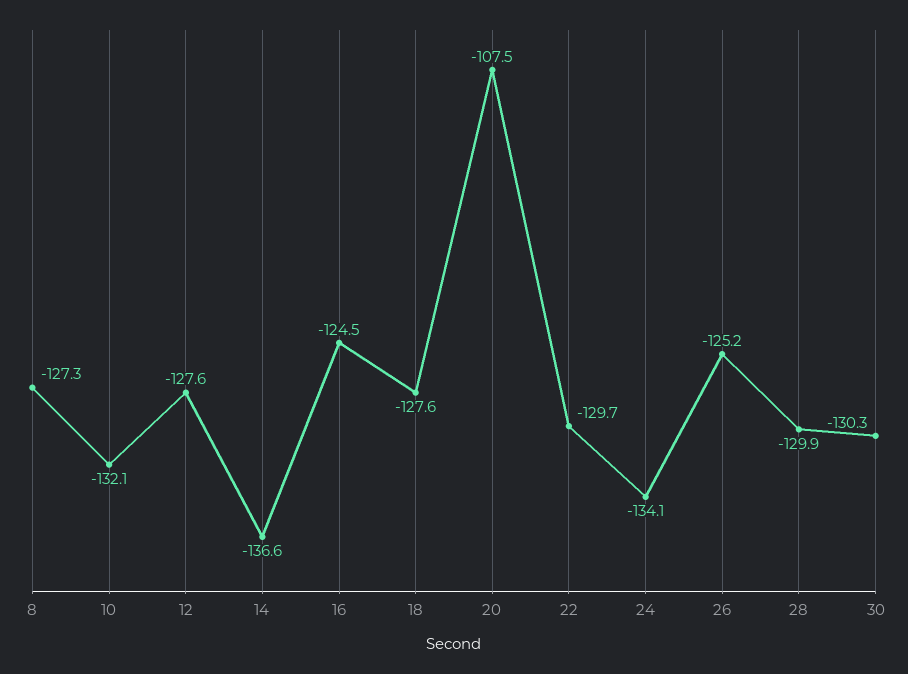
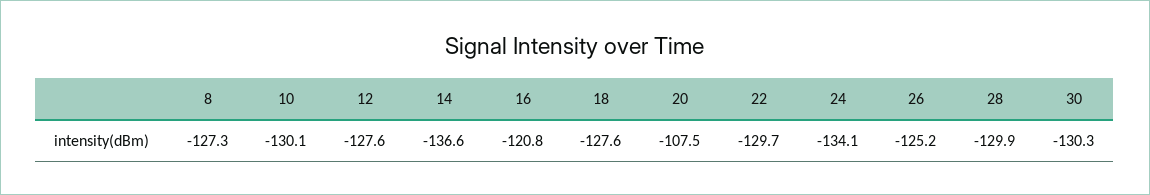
10: -132.1 -> -130.1
16: -124.5 -> -120.8

